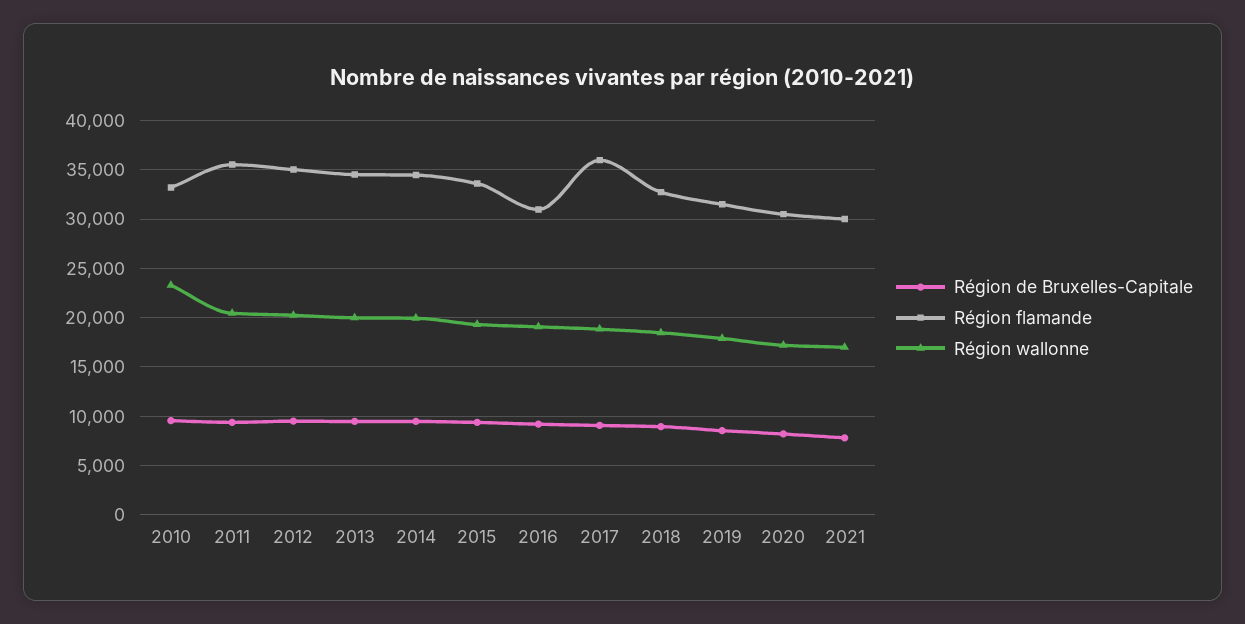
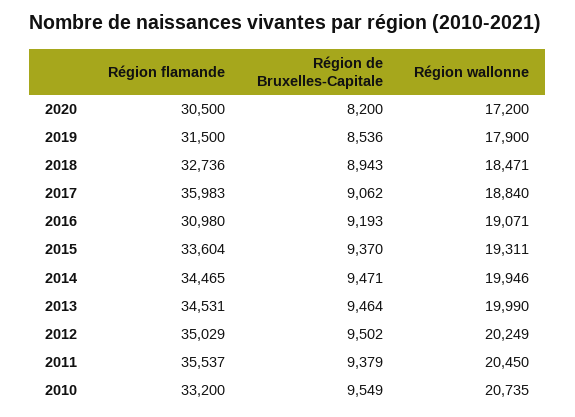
Région wallonne, 2010: 23000 -> 20735
Région de Bruxelles-Capitale, 2021: 8000 -> none
Région flamande, 2021: 30000 -> none
Région wallonne, 2021: 17000 -> none

